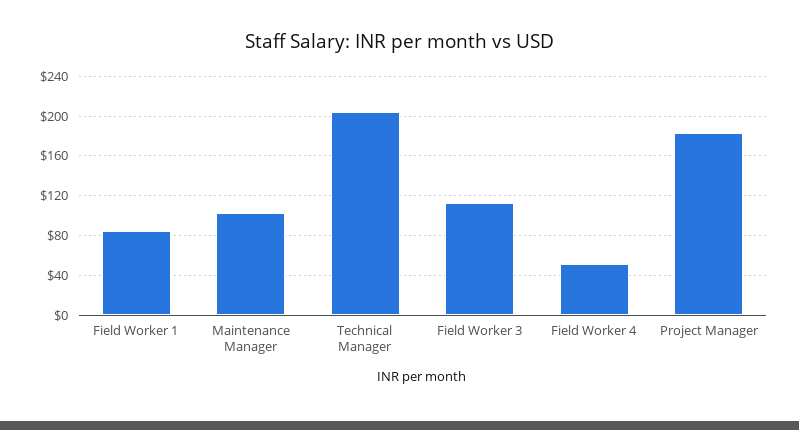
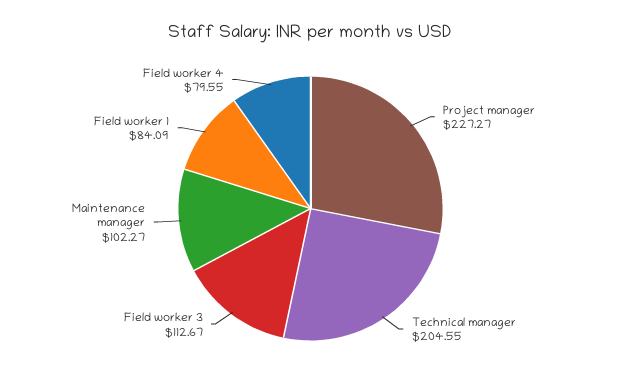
Field Worker 4: 50 -> 79.55
Project Manager: 180 -> 227.27

